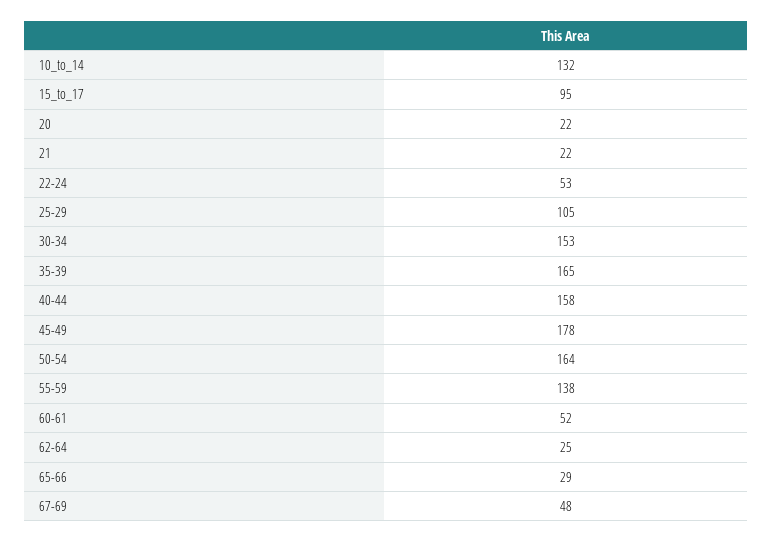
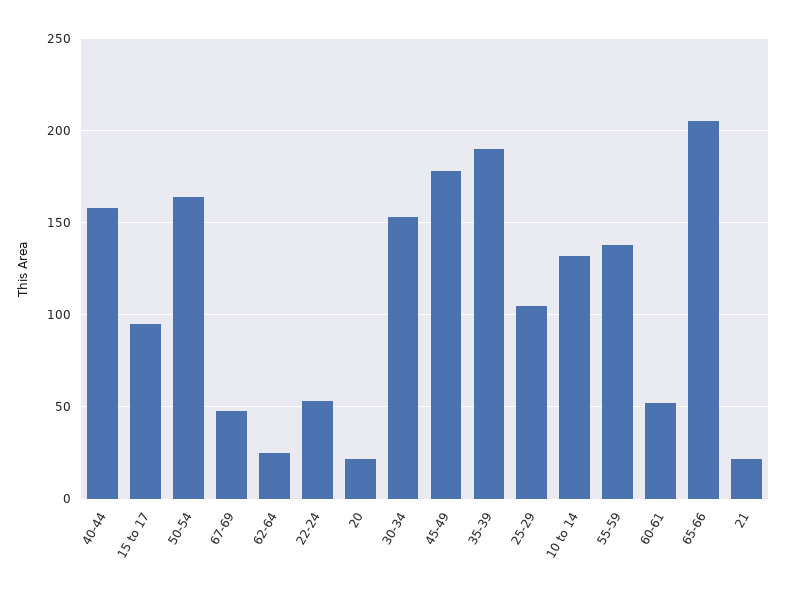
35-39: 165 -> 190
65-66: 29 -> 205

